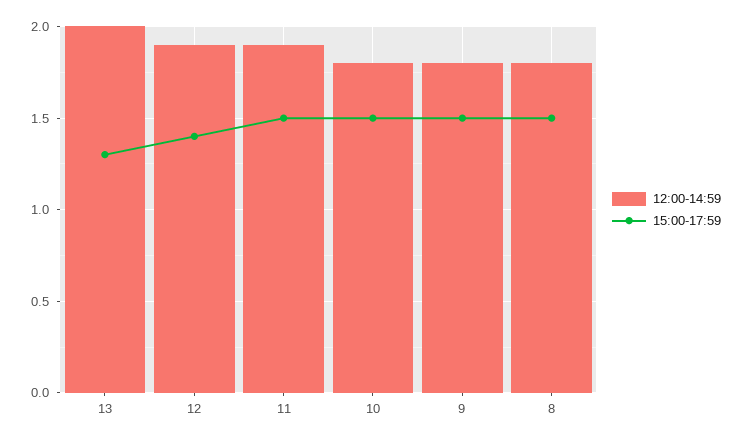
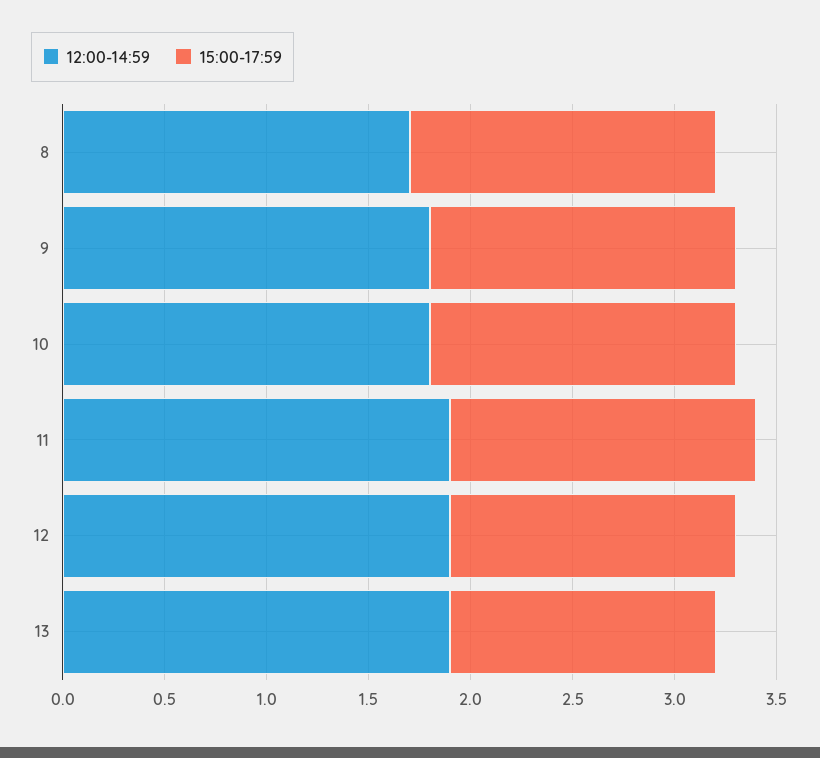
12:00-14:59, 13: 2 -> 1.9
12:00-14:59, 8: 1.8 -> 1.7

